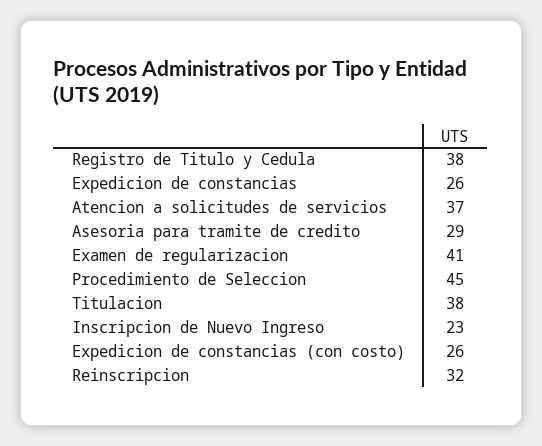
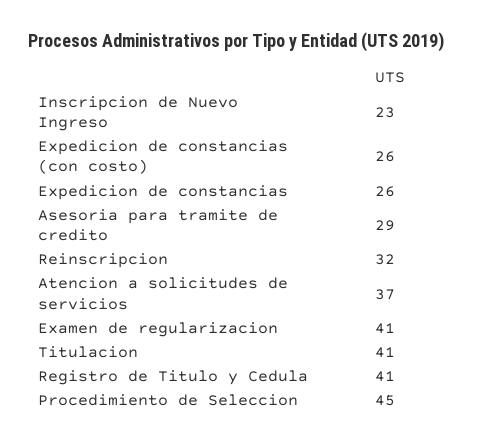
Registro de Titulo y Cedula: 38 -> 41
Titulacion: 38 -> 41

